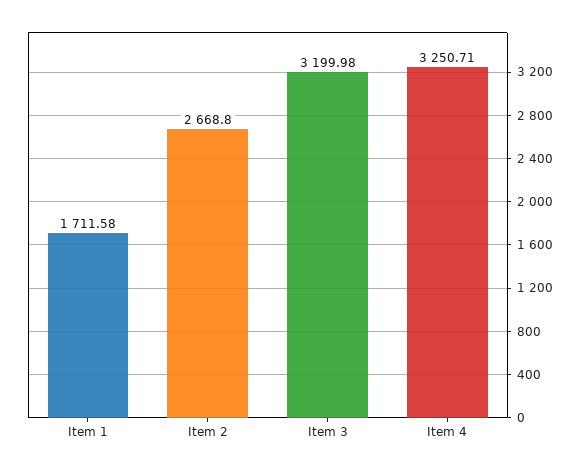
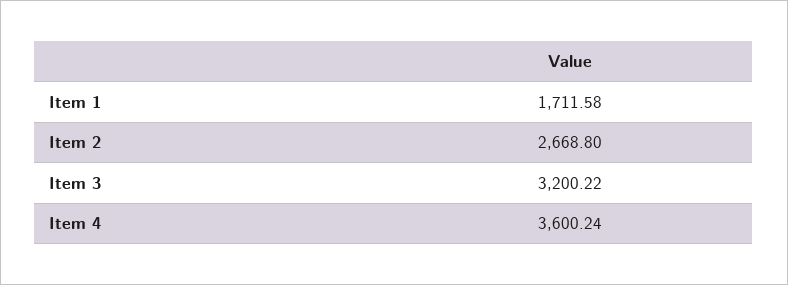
Item 3: 3199.98 -> 3200.22
Item 4: 3250.71 -> 3600.24

